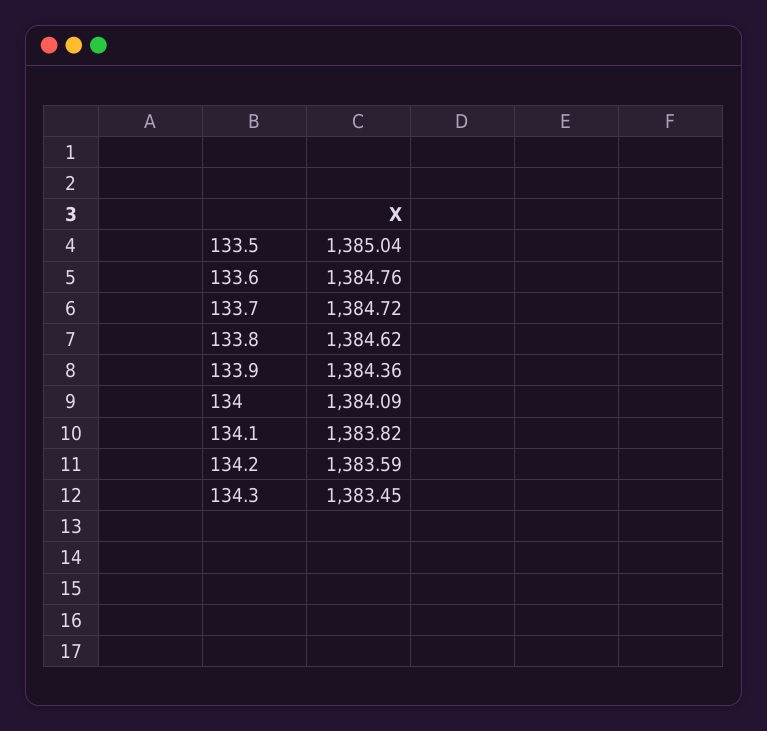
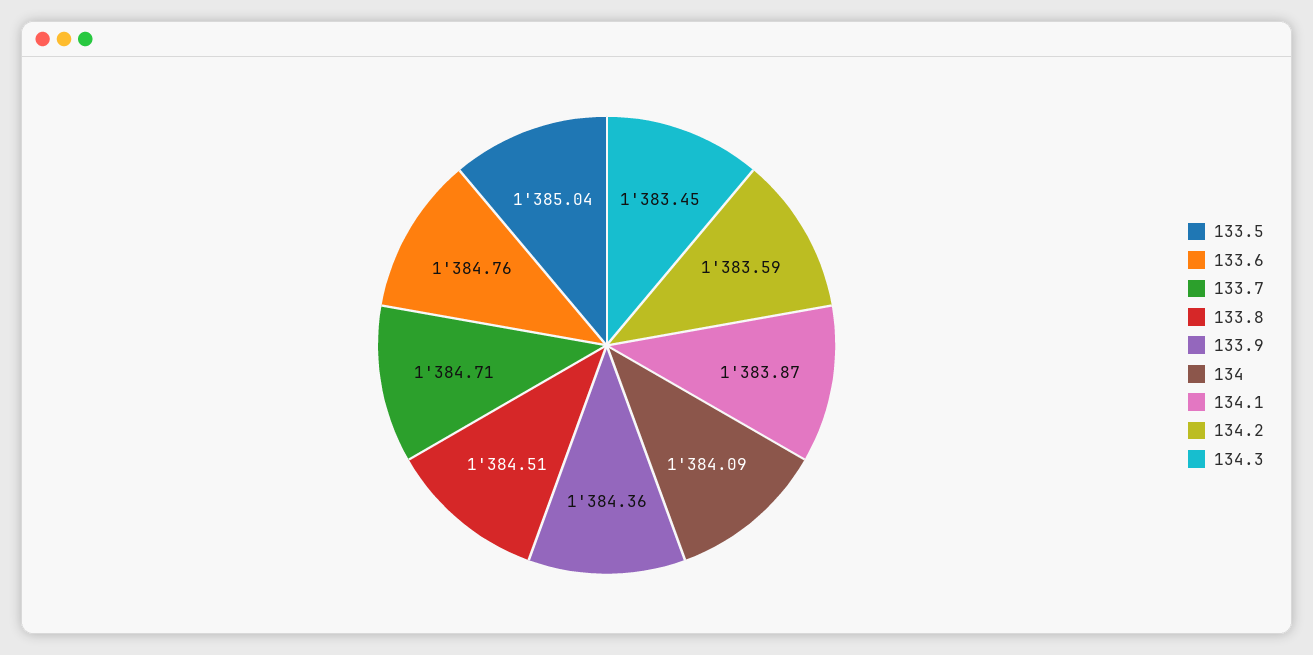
133.7: 1384.72 -> 1384.71
133.8: 1384.62 -> 1384.51
134.1: 1383.82 -> 1383.87

